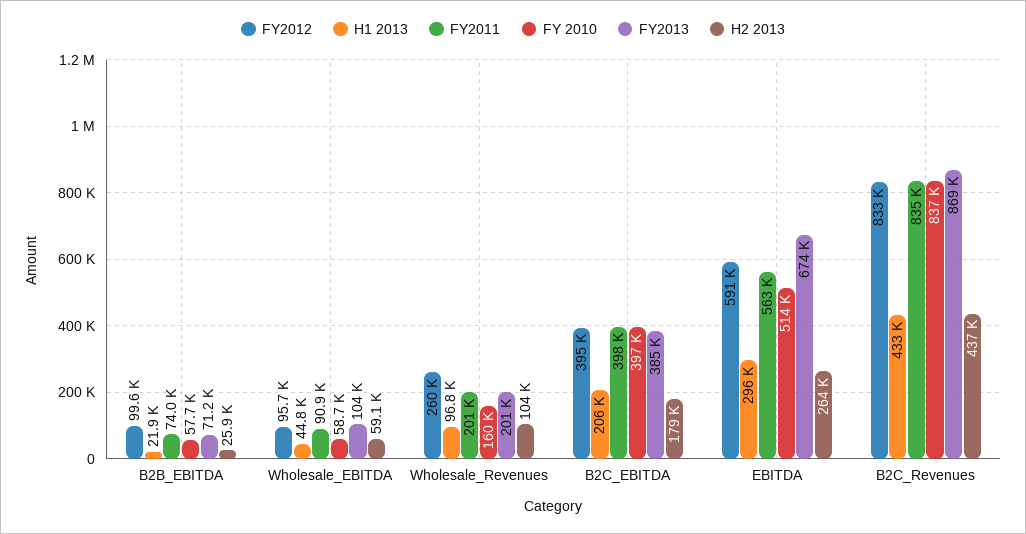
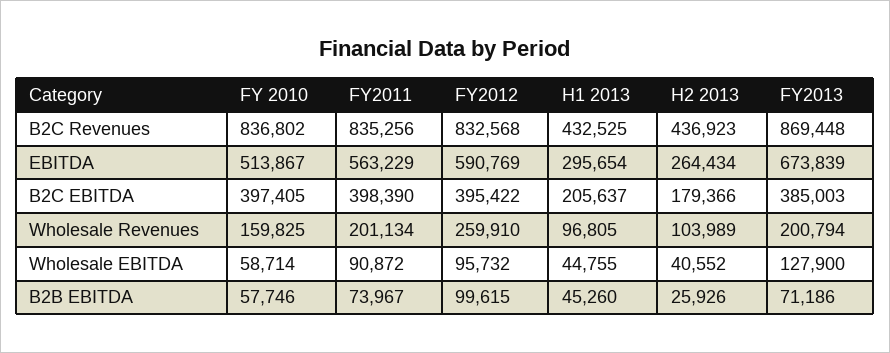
H1 2013, B2B_EBITDA: 21900 -> 45260
FY2013, Wholesale_EBITDA: 104000 -> 127900
H2 2013, Wholesale_EBITDA: 59100 -> 40552

